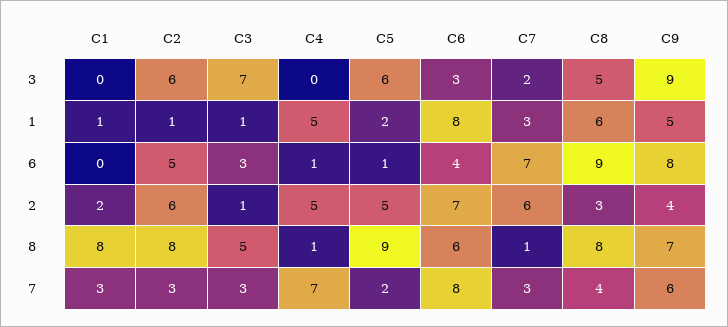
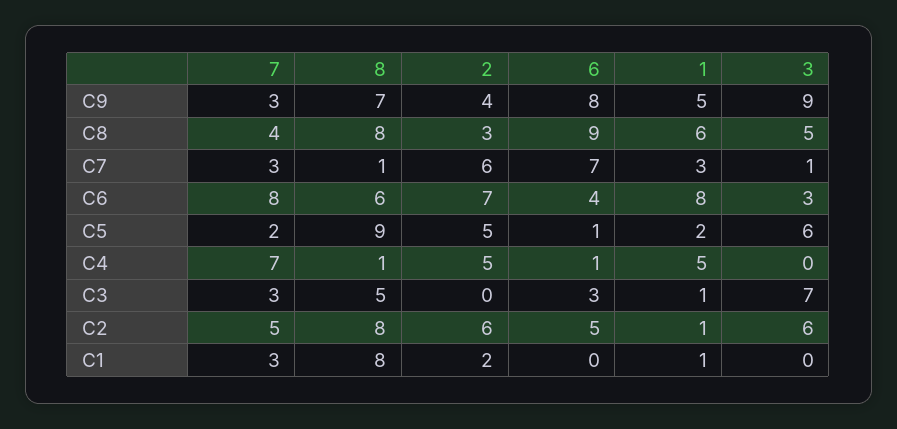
C7, 3: 2 -> 1
C3, 2: 1 -> 0
C2, 7: 3 -> 5
C9, 7: 6 -> 3

